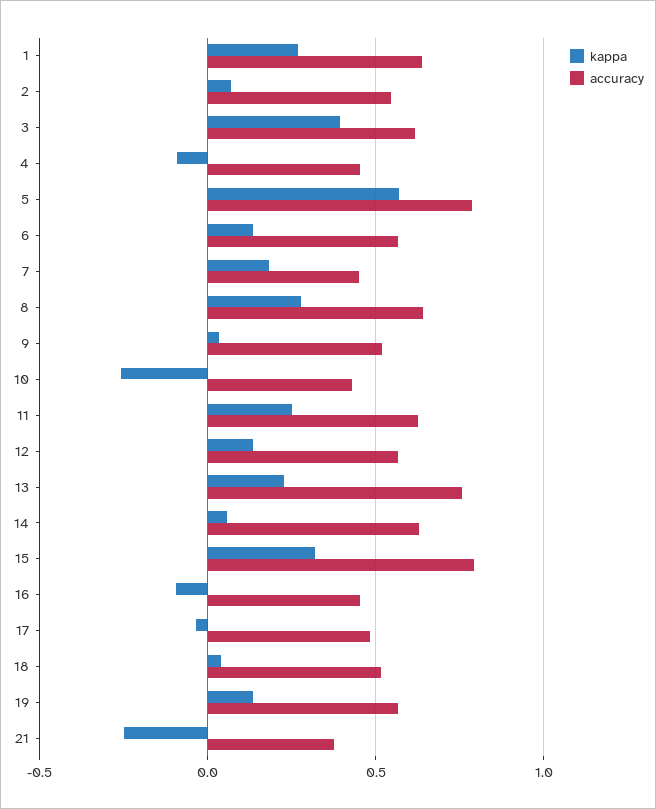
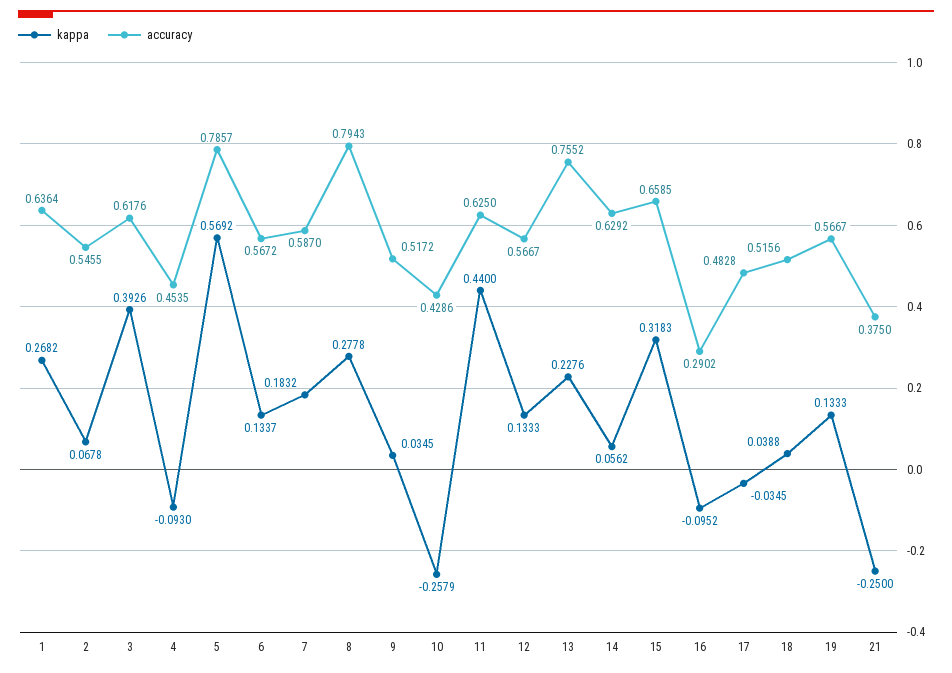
accuracy, 7: 0.45 -> 0.587
accuracy, 8: 0.65 -> 0.7943
kappa, 11: 0.25 -> 0.44
accuracy, 15: 0.8 -> 0.6585
accuracy, 16: 0.45 -> 0.2902

